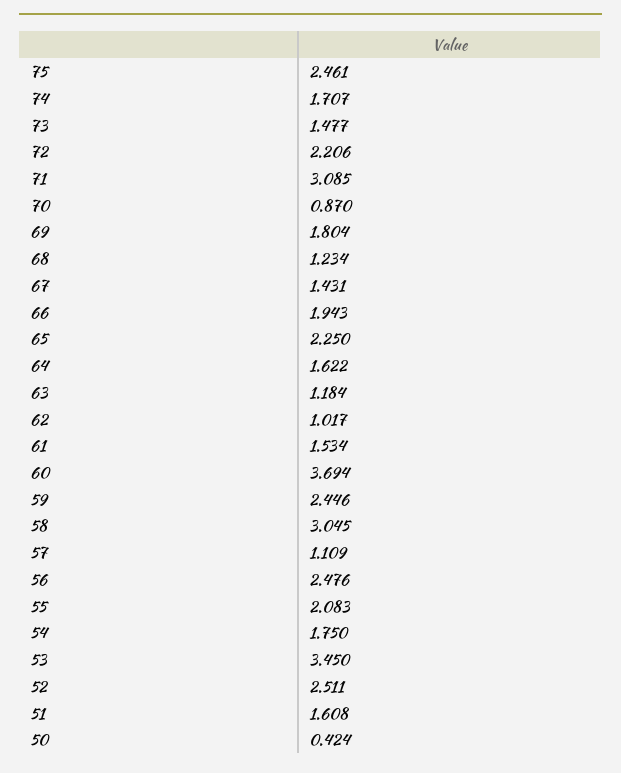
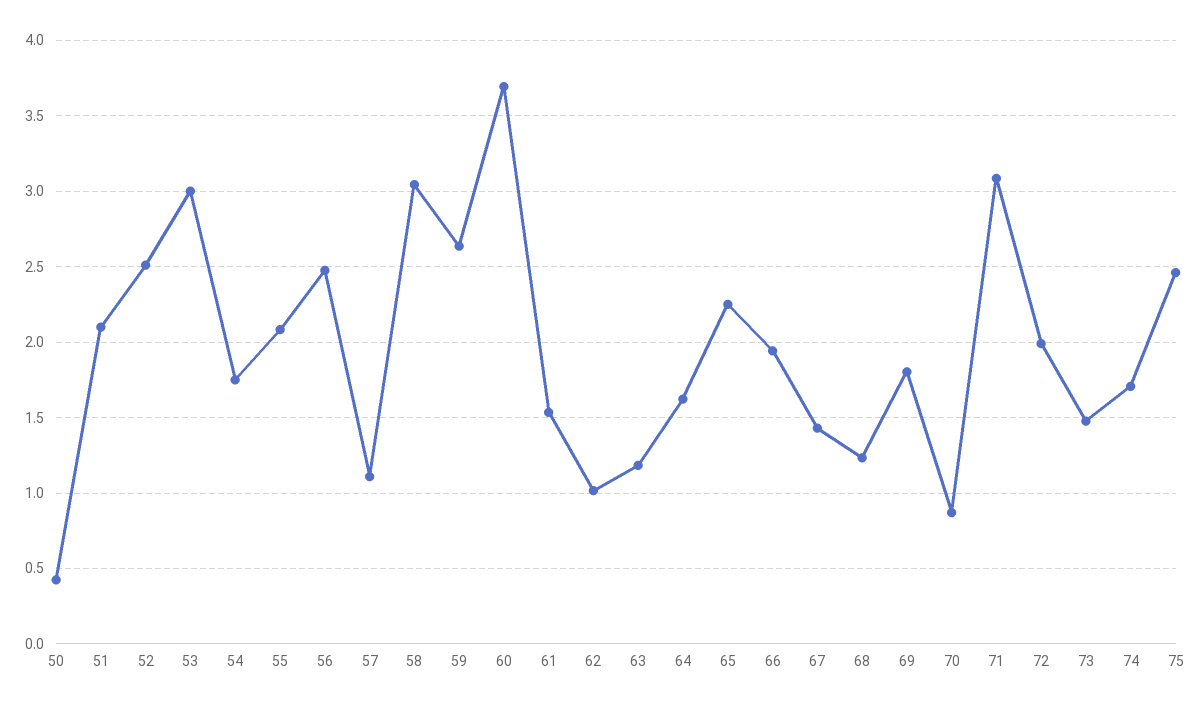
72: 2.206 -> 2
59: 2.446 -> 2.65
53: 3.45 -> 3
51: 1.608 -> 2.1

